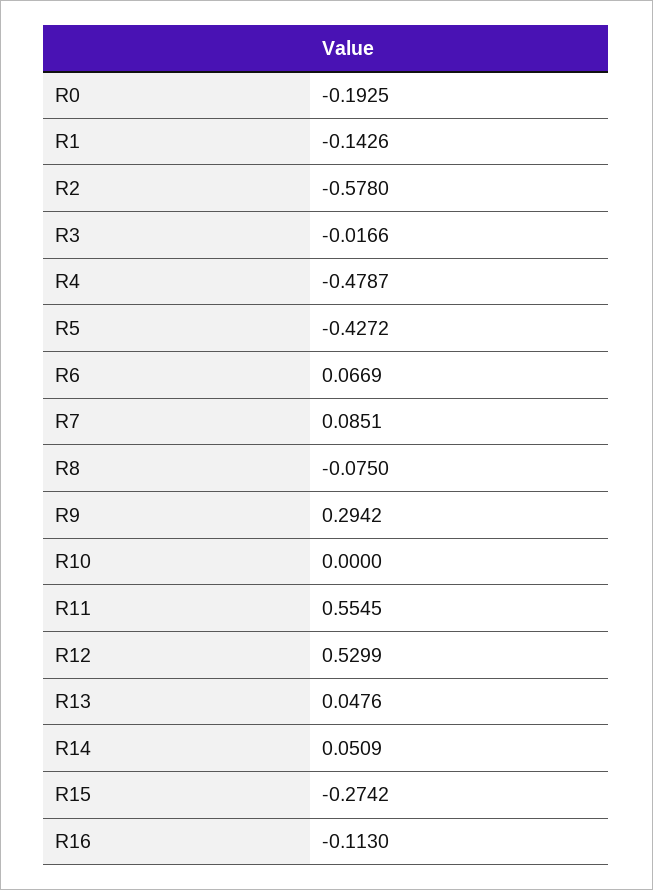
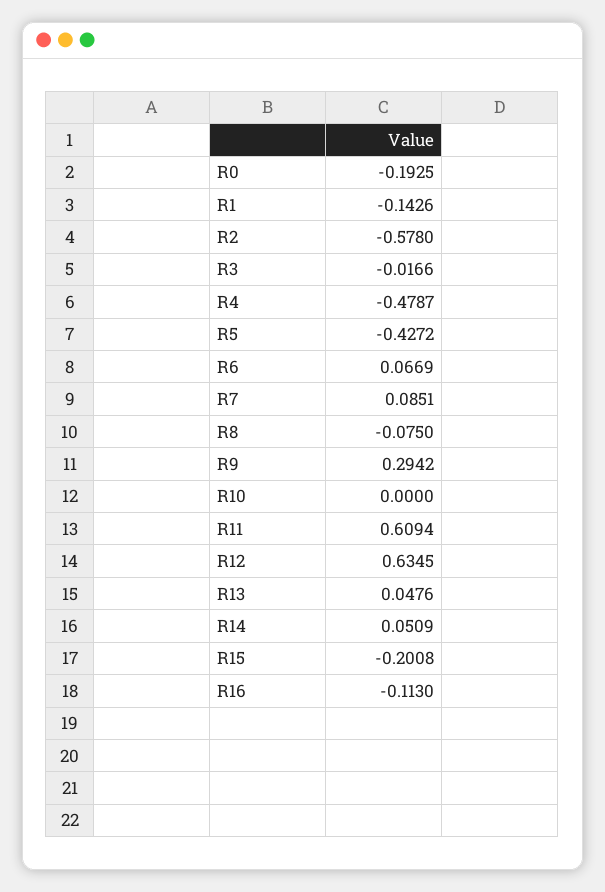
R11: 0.5545 -> 0.6094
R12: 0.5299 -> 0.6345
R15: -0.2742 -> -0.2008

